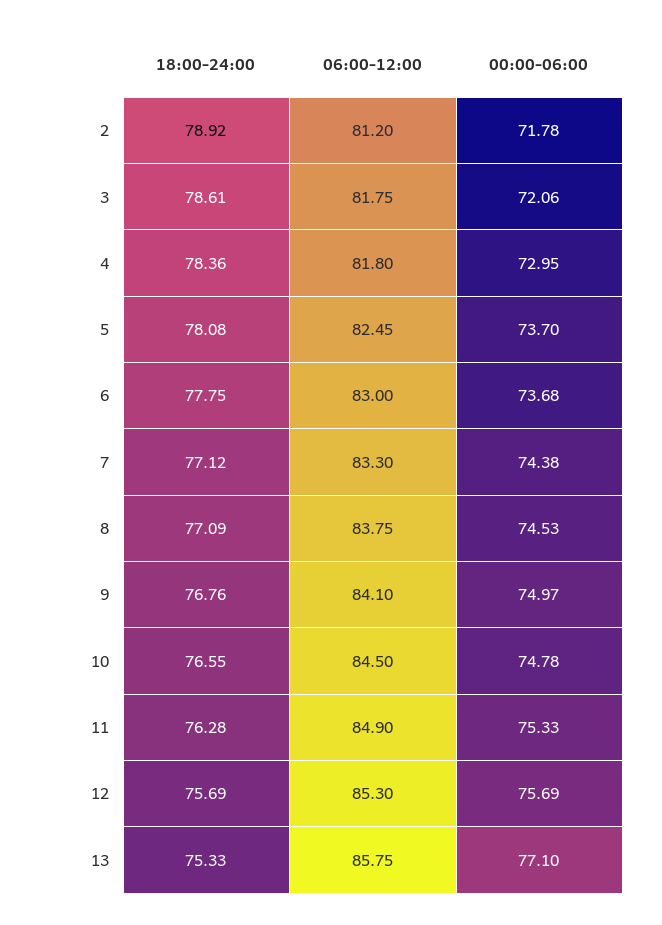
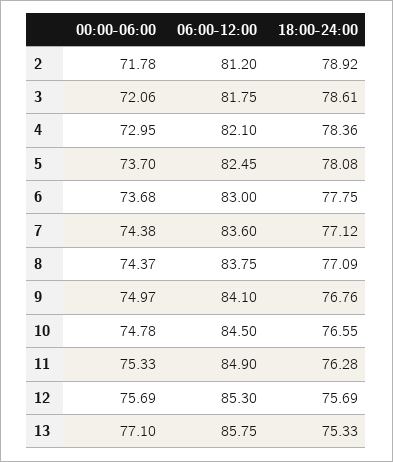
06:00-12:00, 4: 81.8 -> 82.1
06:00-12:00, 7: 83.3 -> 83.6
00:00-06:00, 8: 74.53 -> 74.37

